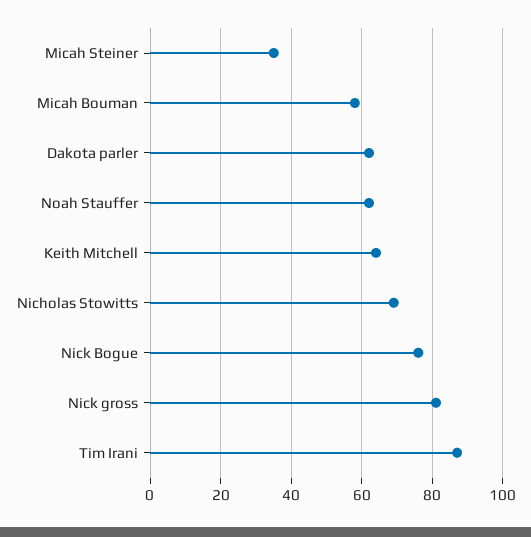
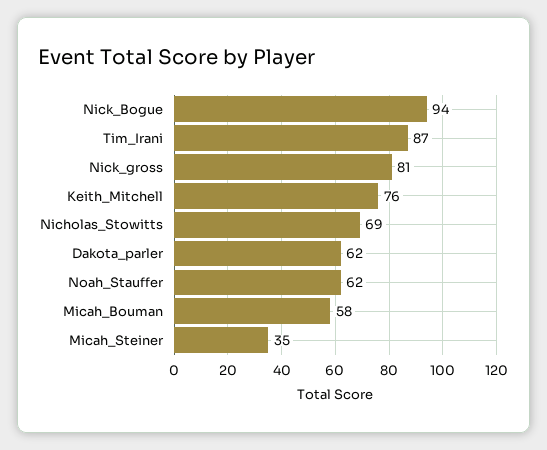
Keith Mitchell: 65 -> 76
Nick Bogue: 75 -> 94

